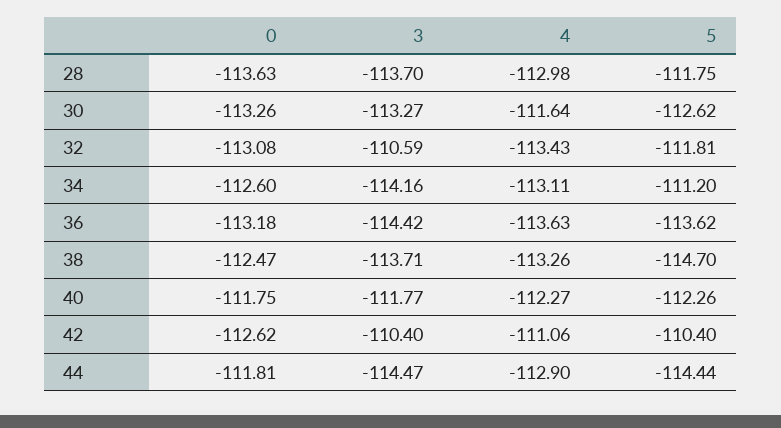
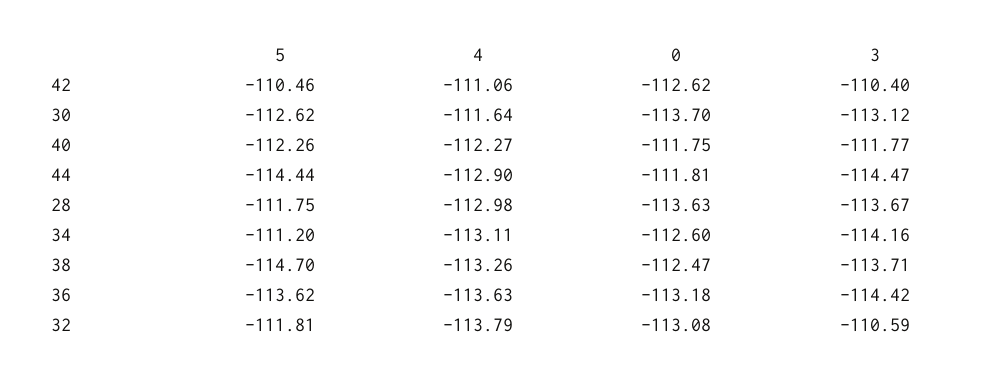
3, 28: -113.7 -> -113.67
0, 30: -113.26 -> -113.7
3, 30: -113.27 -> -113.12
4, 32: -113.43 -> -113.79
5, 42: -110.4 -> -110.46

